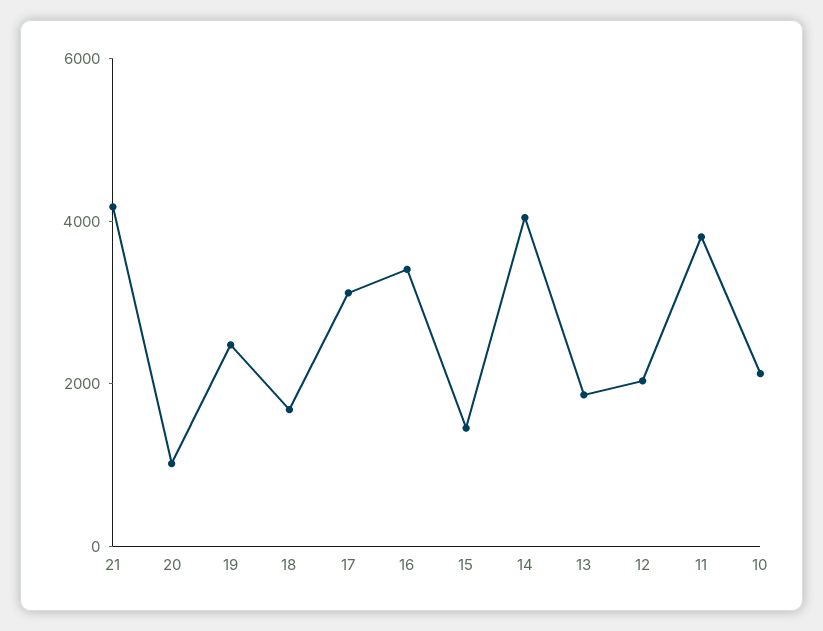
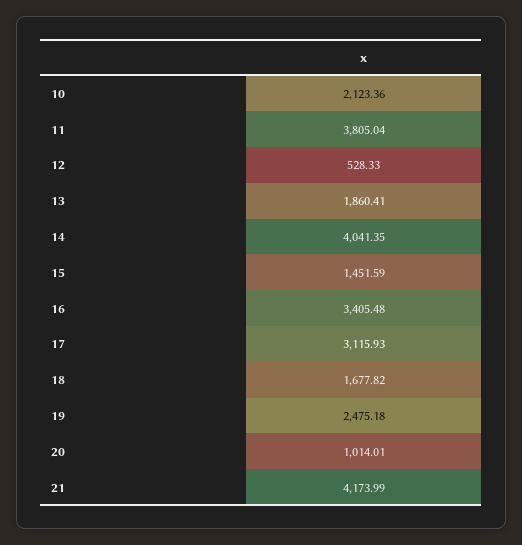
12: 2000 -> 528.33

